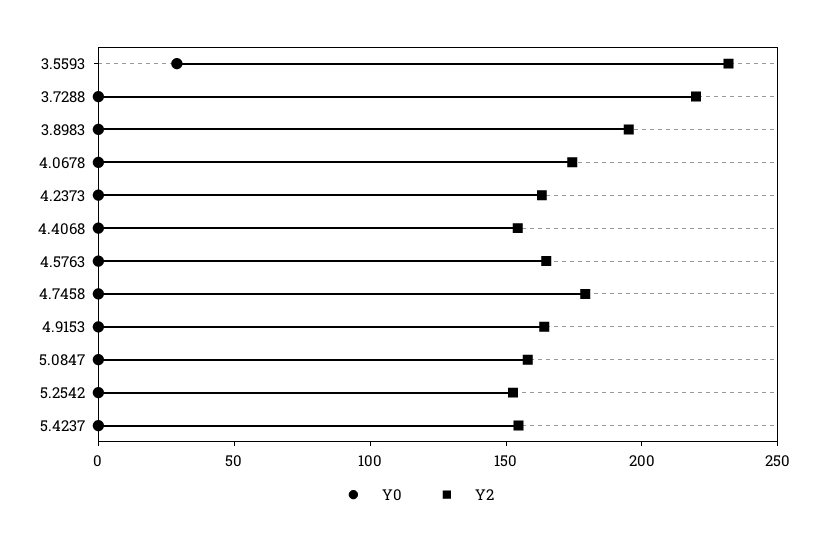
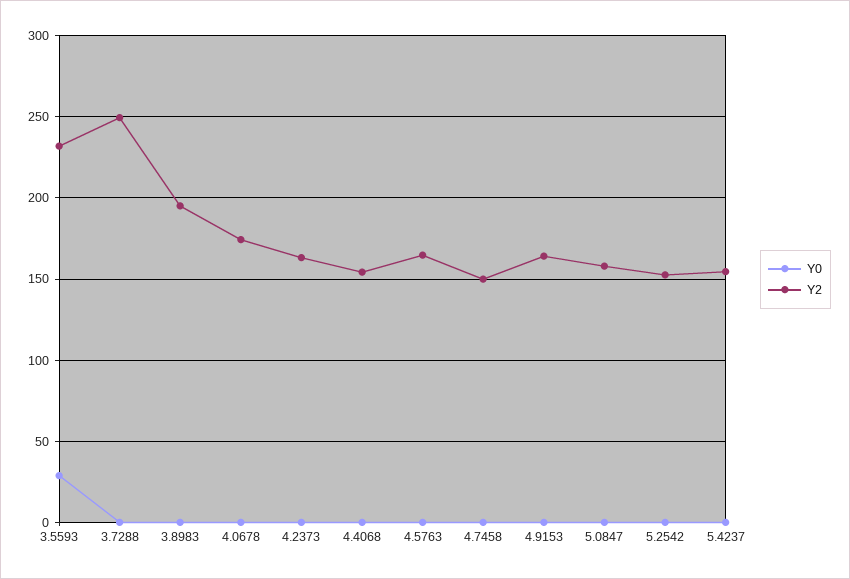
Y2, 3.7288: 220 -> 250
Y2, 4.7458: 180 -> 150

